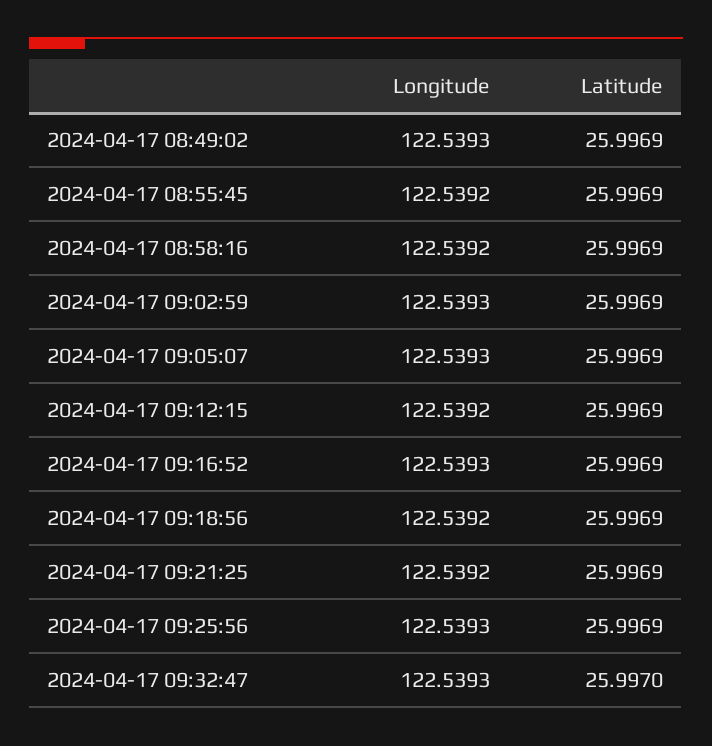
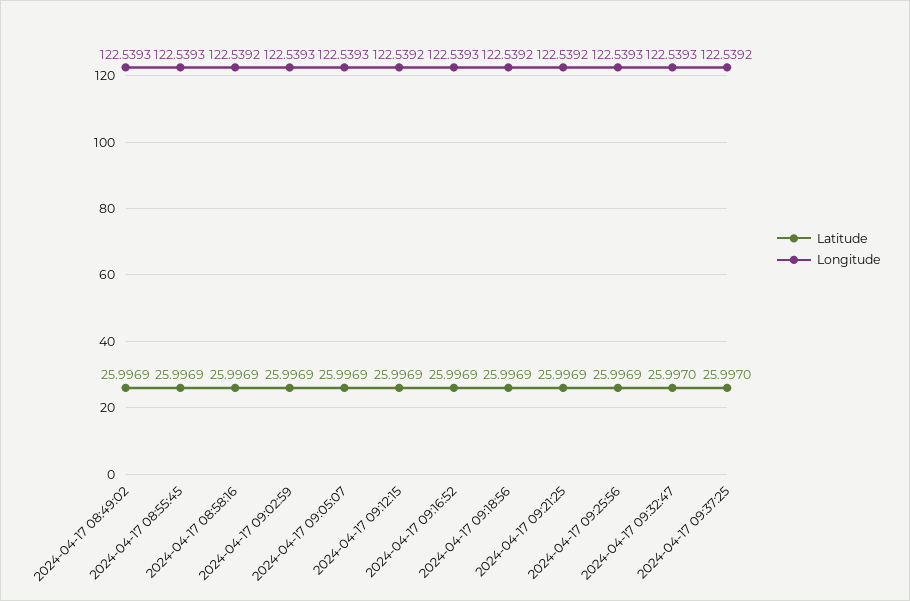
Longitude, 2024-04-17 08:55:45: 122.5392 -> 122.5393
Latitude, 2024-04-17 09:37:25: none -> 25.997
Longitude, 2024-04-17 09:37:25: none -> 122.5392

